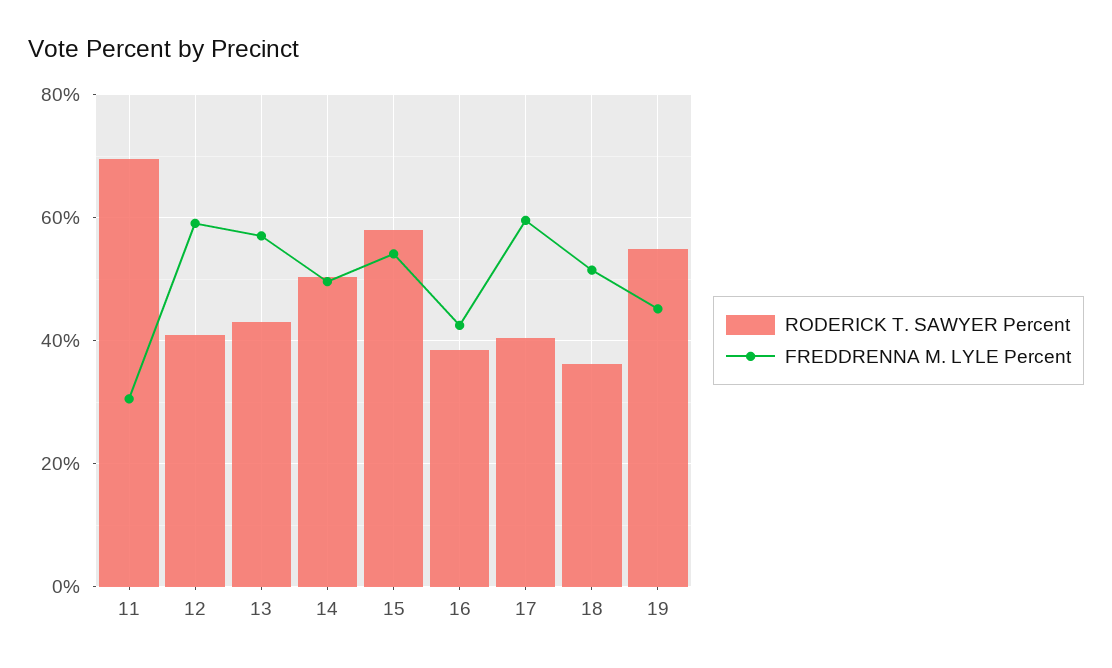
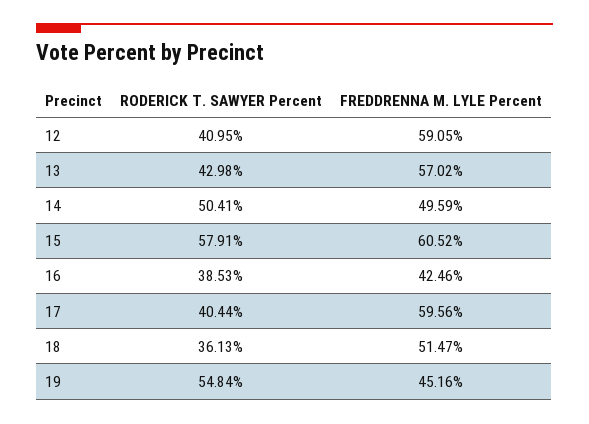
RODERICK T. SAWYER Percent, 11: 70 -> none
FREDDRENNA M. LYLE Percent, 11: 30 -> none
FREDDRENNA M. LYLE Percent, 15: 54 -> 60.52

